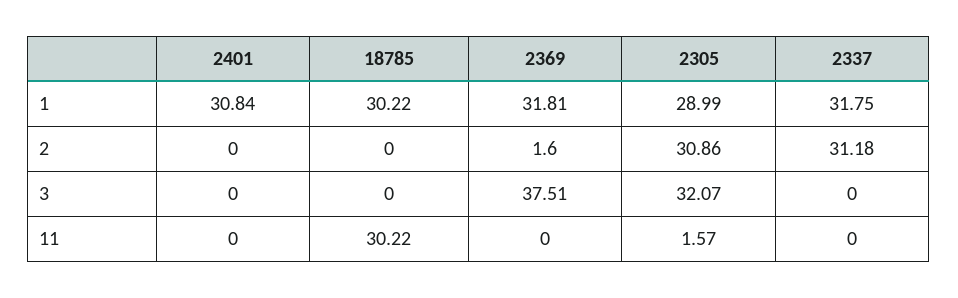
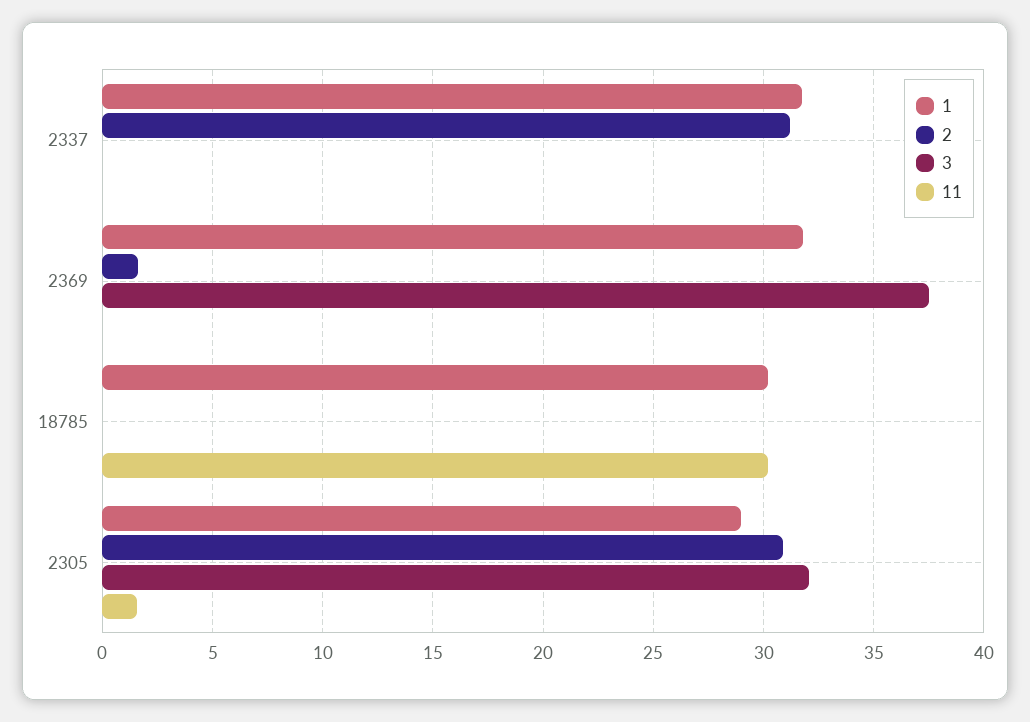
1, 2401: 30.84 -> none
2, 2401: 0 -> none
3, 2401: 0 -> none
11, 2401: 0 -> none

